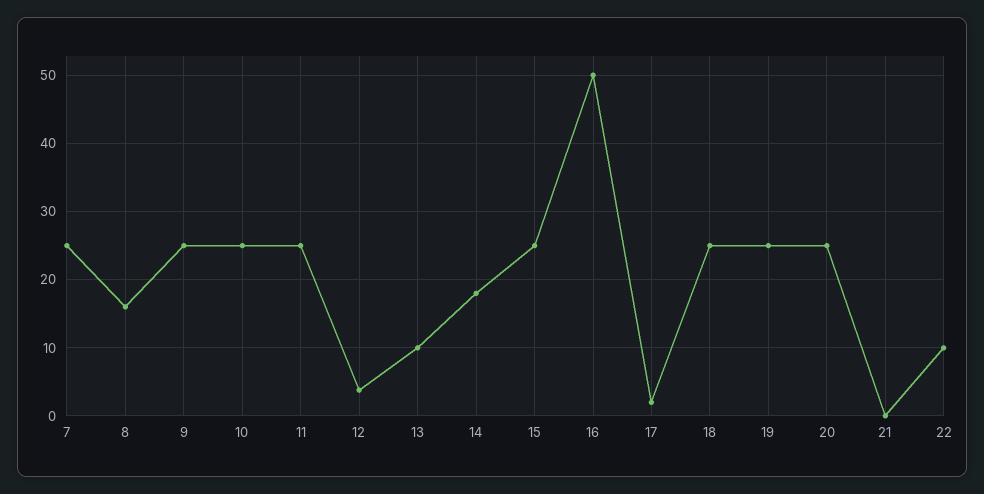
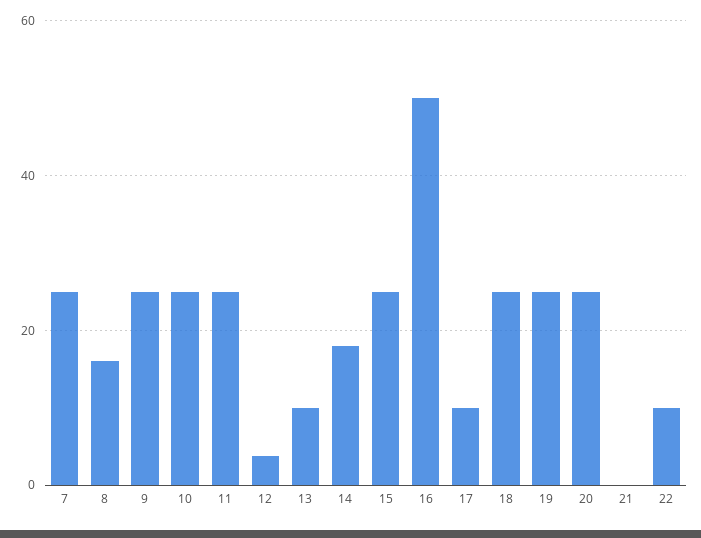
17: 2 -> 10

